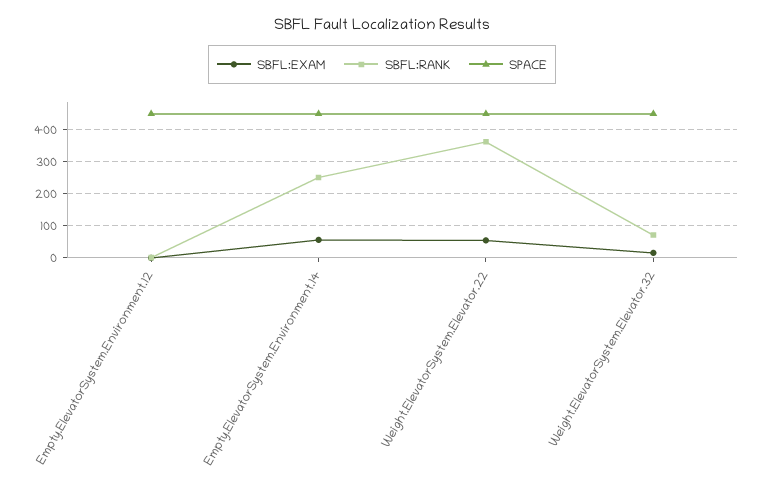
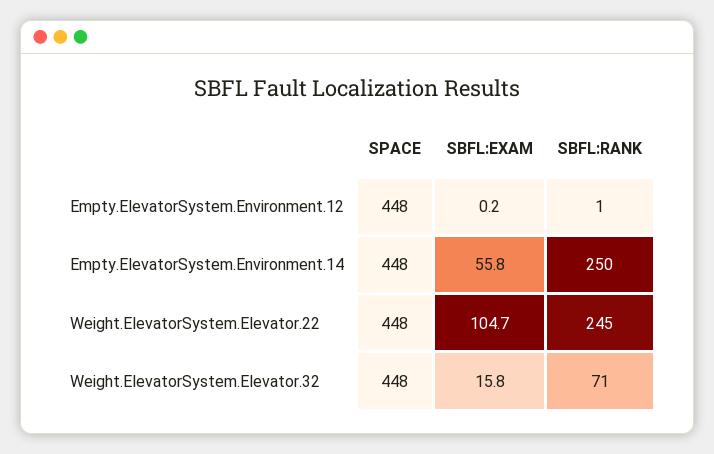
SBFL:EXAM, Weight.ElevatorSystem.Elevator.22: 60 -> 104.7
SBFL:RANK, Weight.ElevatorSystem.Elevator.22: 360 -> 245

